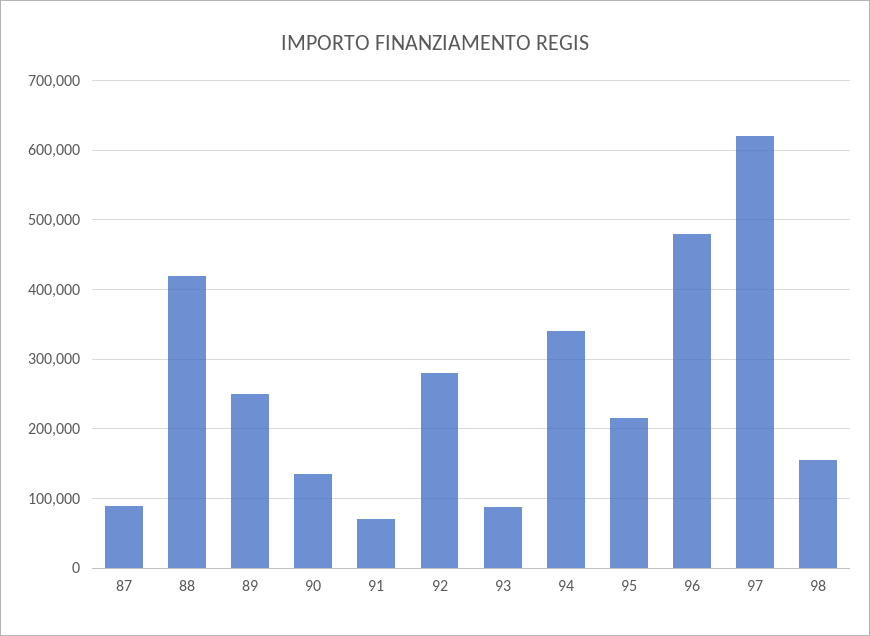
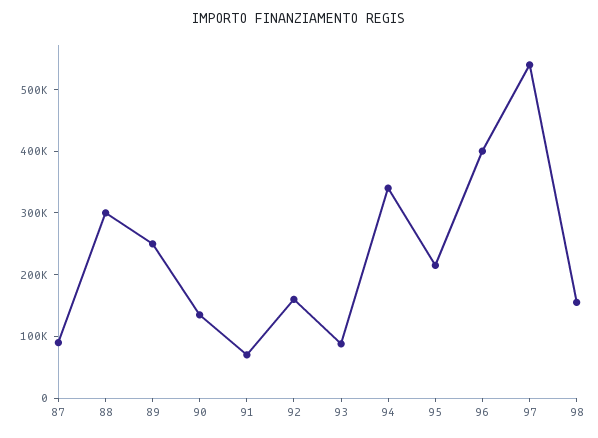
88: 420000 -> 300000
92: 280000 -> 160000
96: 480000 -> 400000
97: 620000 -> 540000

